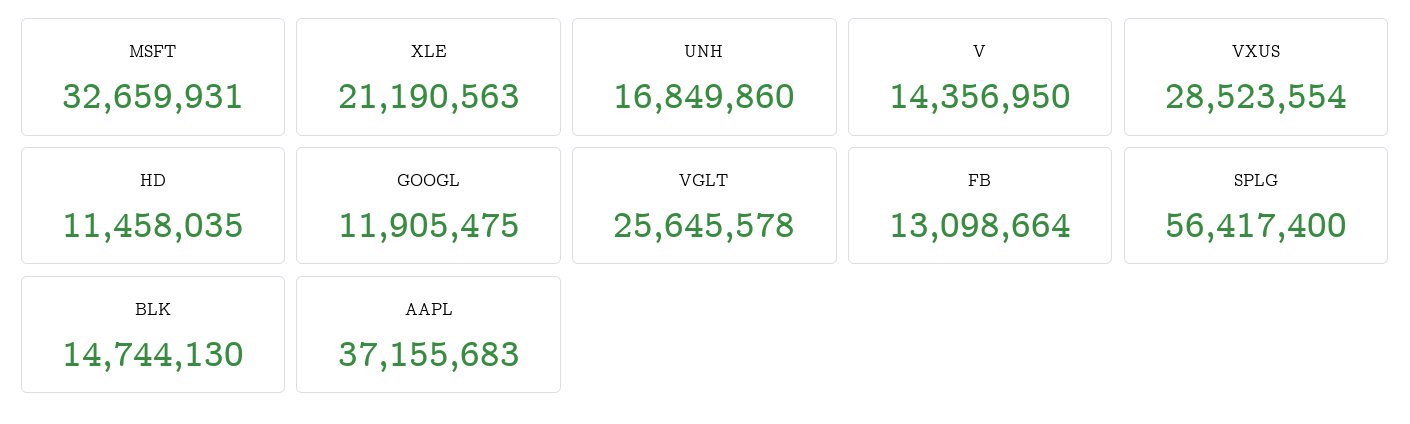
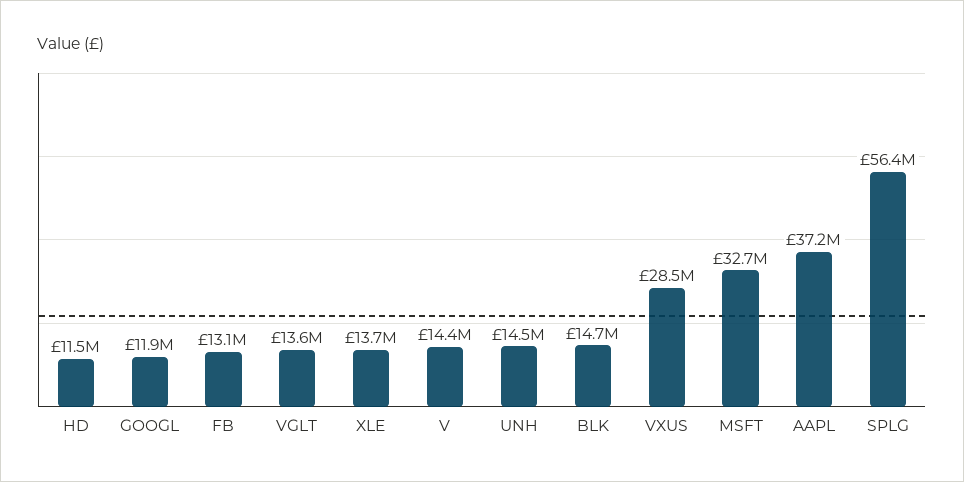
XLE: 21190563 -> 13700000
UNH: 16849860 -> 14500000
VGLT: 25645578 -> 13600000

